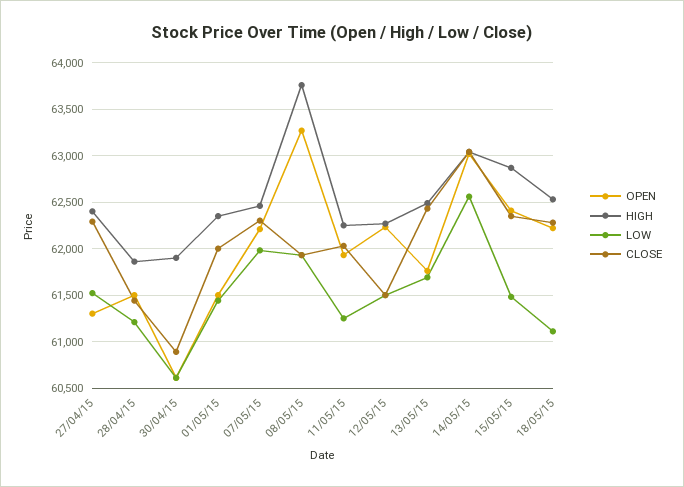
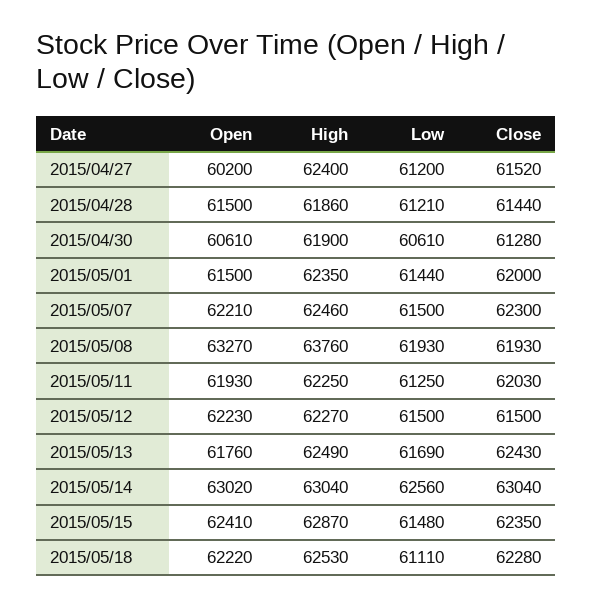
OPEN, 27/04/15: 61300 -> 60200
LOW, 27/04/15: 61500 -> 61200
CLOSE, 27/04/15: 62300 -> 61520
CLOSE, 30/04/15: 60900 -> 61280
LOW, 07/05/15: 62000 -> 61500

